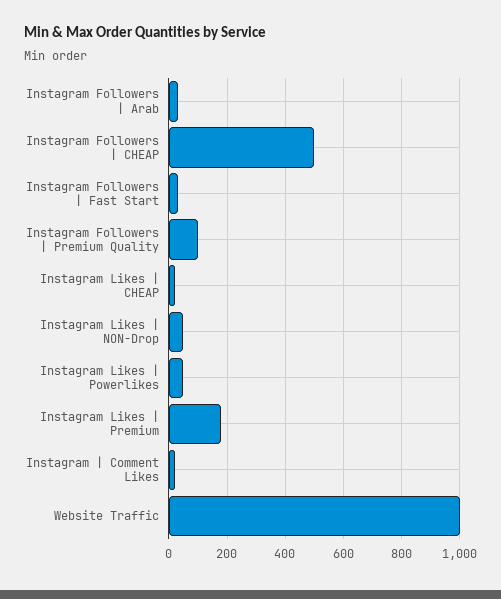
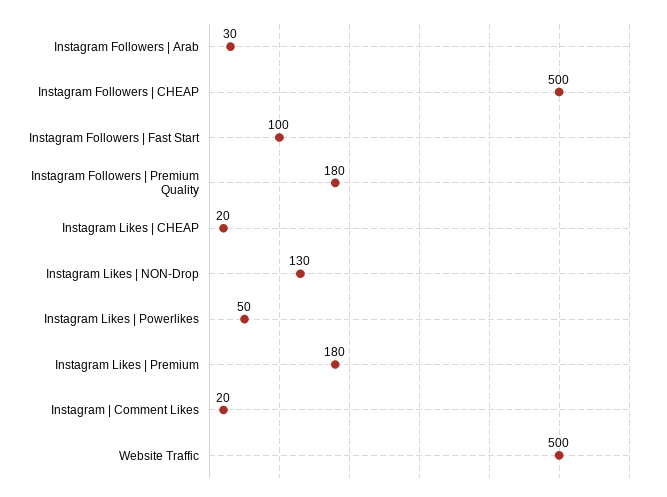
Instagram Followers | Fast Start: 25 -> 100
Instagram Followers | Premium Quality: 100 -> 180
Instagram Likes | NON-Drop: 50 -> 130
Website Traffic: 1000 -> 500

